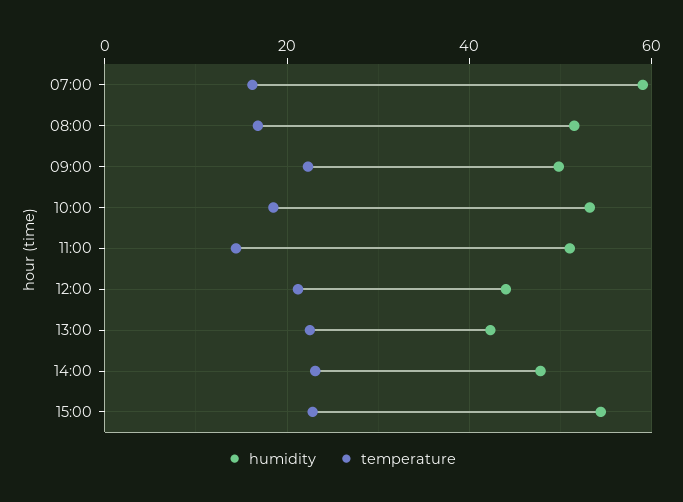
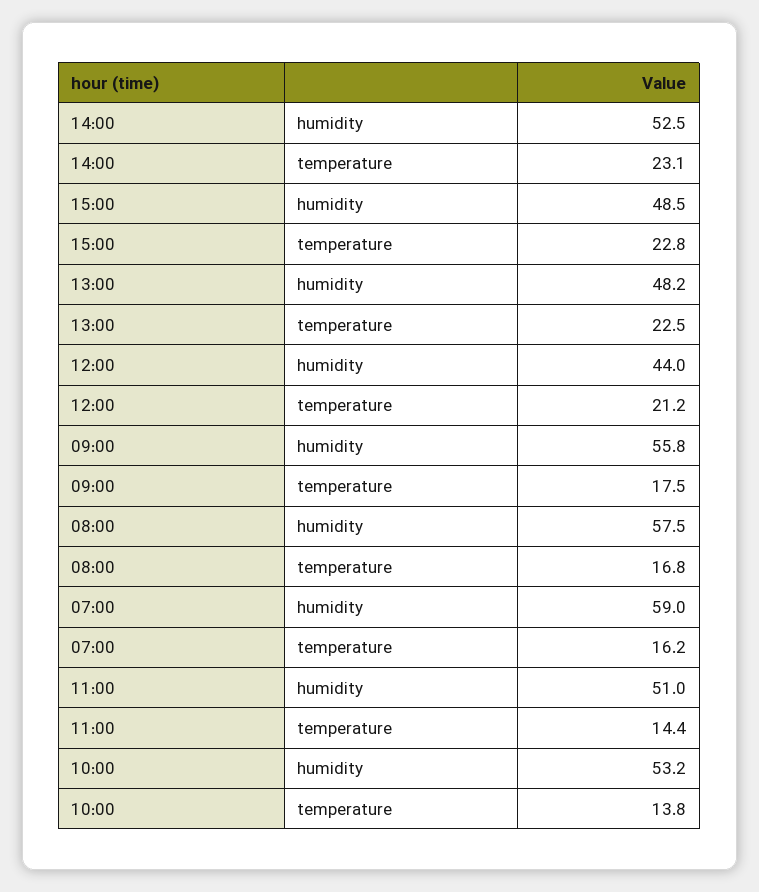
humidity, 08:00: 52 -> 57.5
humidity, 09:00: 50 -> 55.8
temperature, 09:00: 22 -> 17.5
temperature, 10:00: 18 -> 13.8
humidity, 13:00: 42 -> 48.2
humidity, 14:00: 48 -> 52.5
humidity, 15:00: 54 -> 48.5

